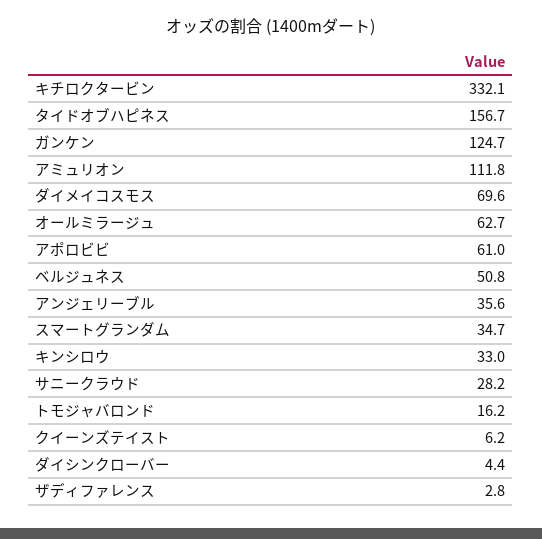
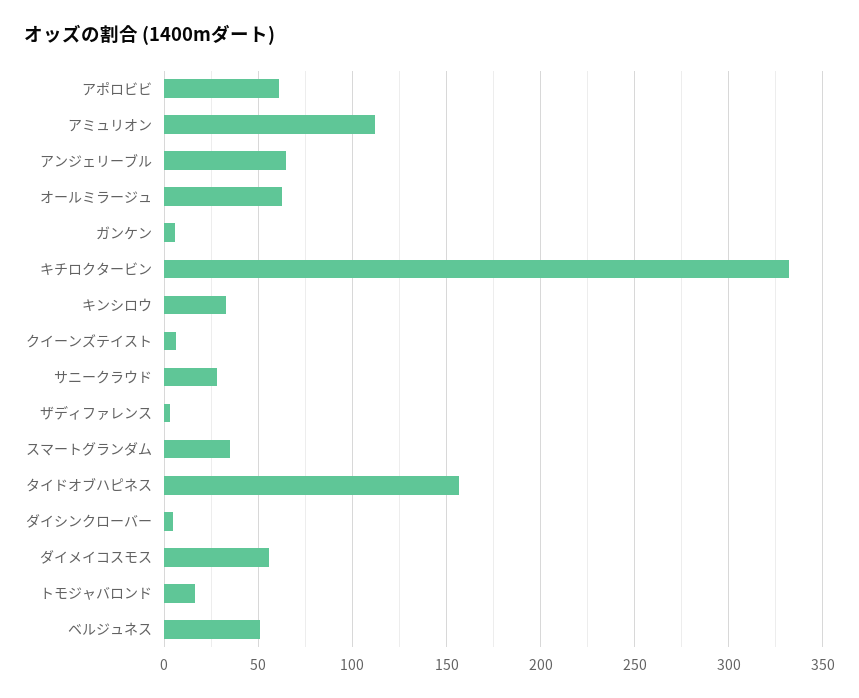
ガンケン: 124.7 -> 5
ダイメイコスモス: 69.6 -> 55
アンジェリーブル: 35.6 -> 65

